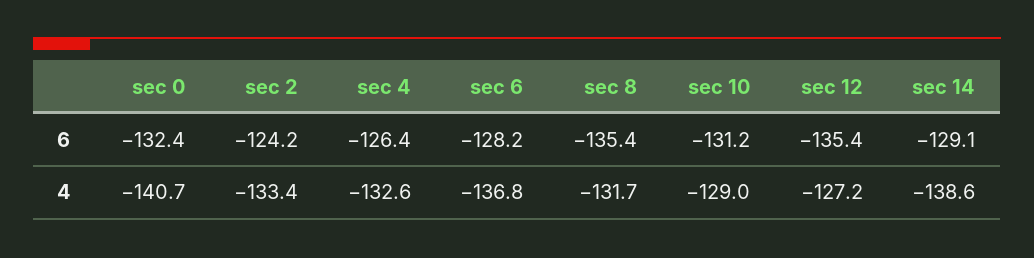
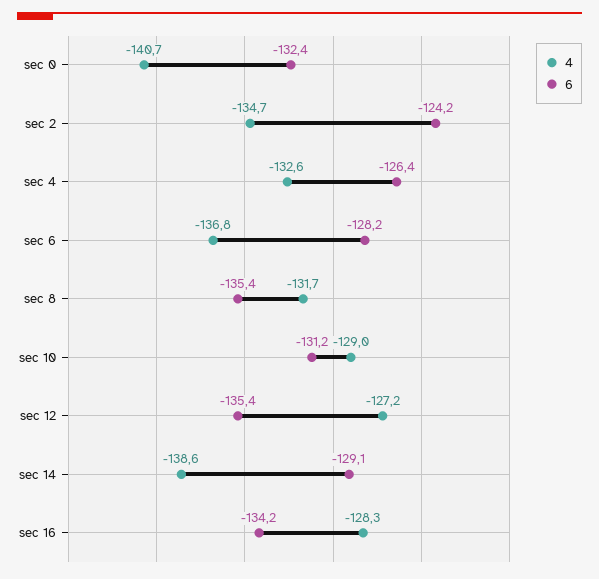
4, sec 2: -133.4 -> -134.7
4, sec 16: none -> -128.3
6, sec 16: none -> -134.2

